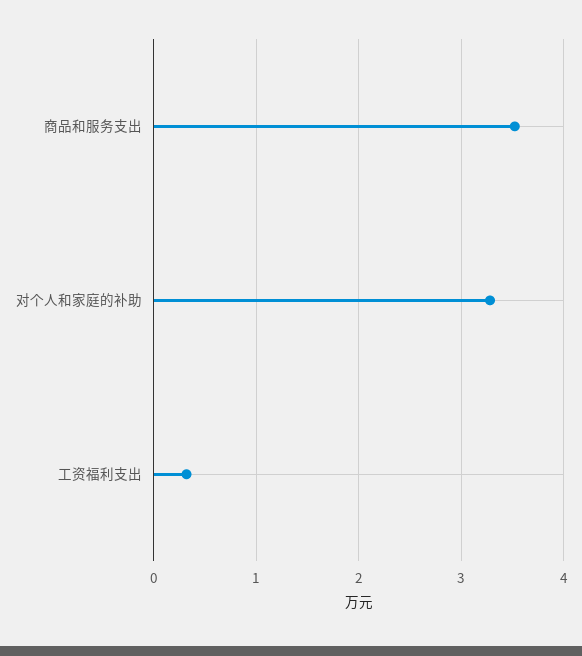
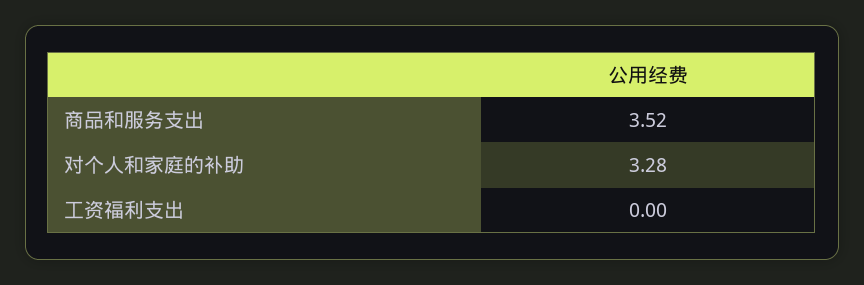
工资福利支出: 0.3 -> 0

